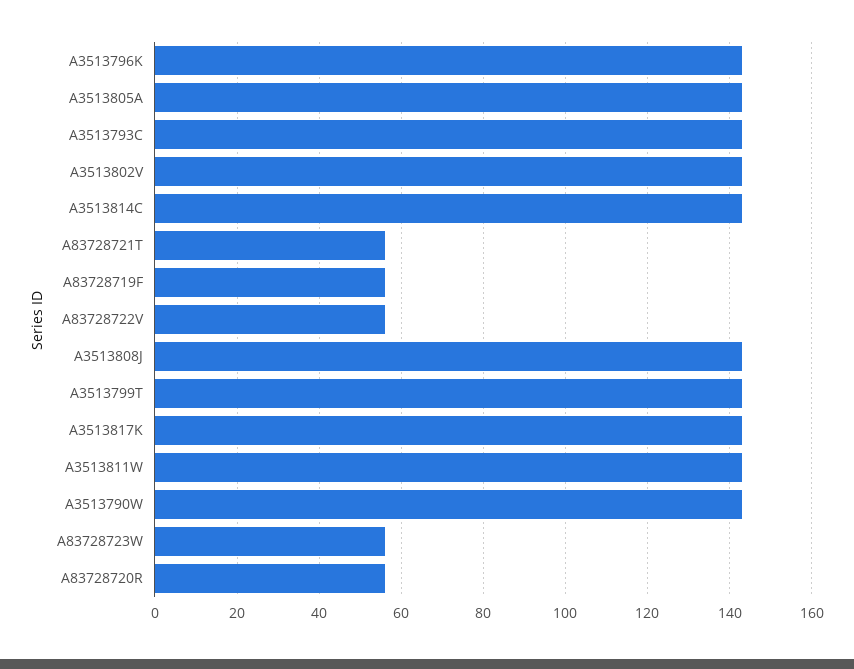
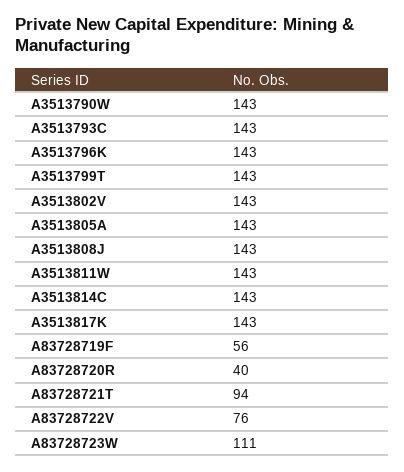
A83728721T: 55 -> 94
A83728722V: 55 -> 76
A83728723W: 55 -> 111
A83728720R: 55 -> 40

